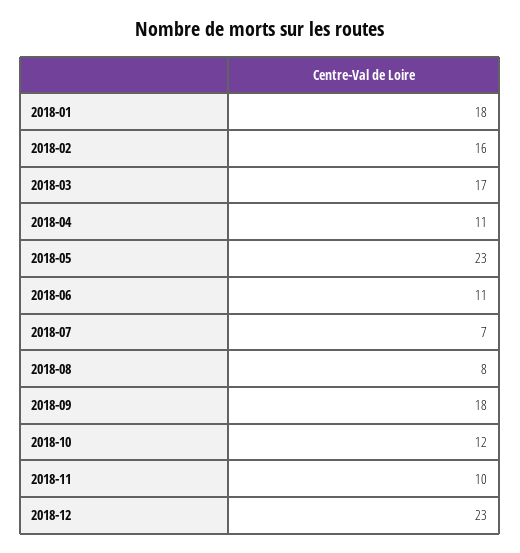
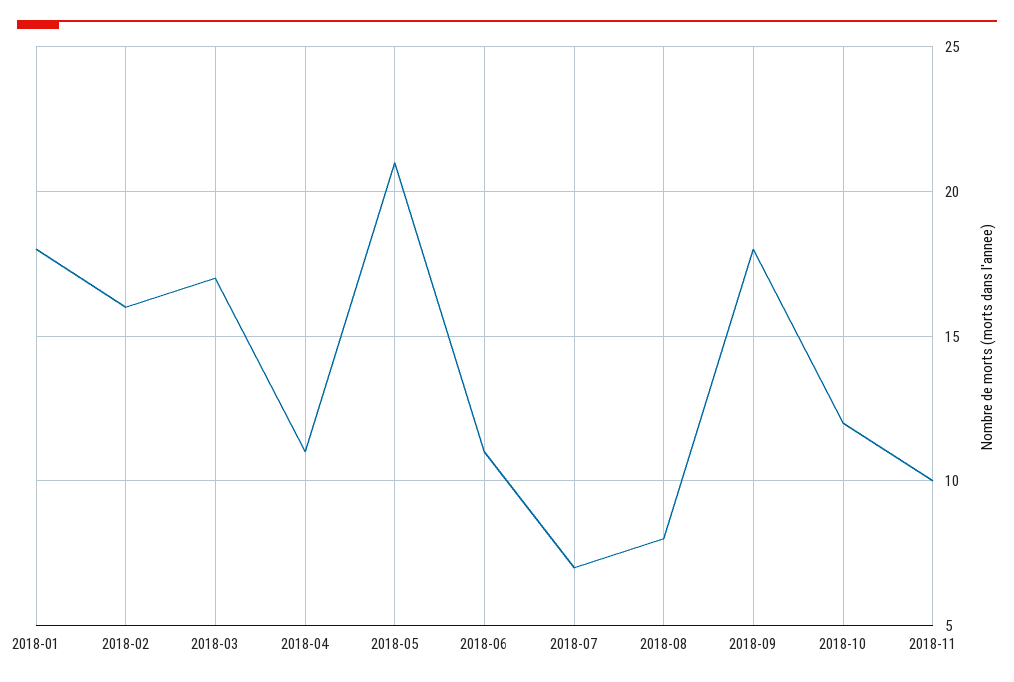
2018-05: 23 -> 21
2018-12: 23 -> none

